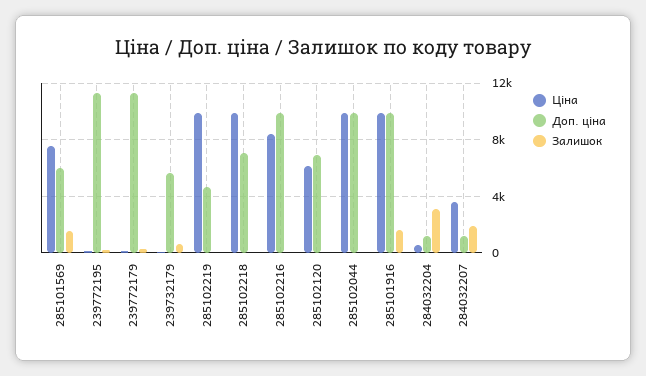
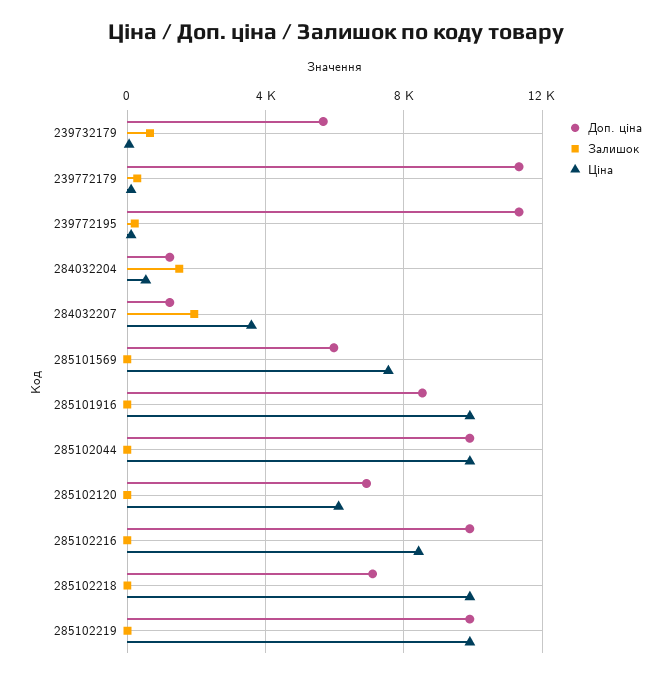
Залишок, 285101569: 1500 -> 0
Доп. ціна, 285102219: 4500 -> 10000
Доп. ціна, 285101916: 10000 -> 8500
Залишок, 285101916: 1500 -> 0
Залишок, 284032204: 3000 -> 1500

